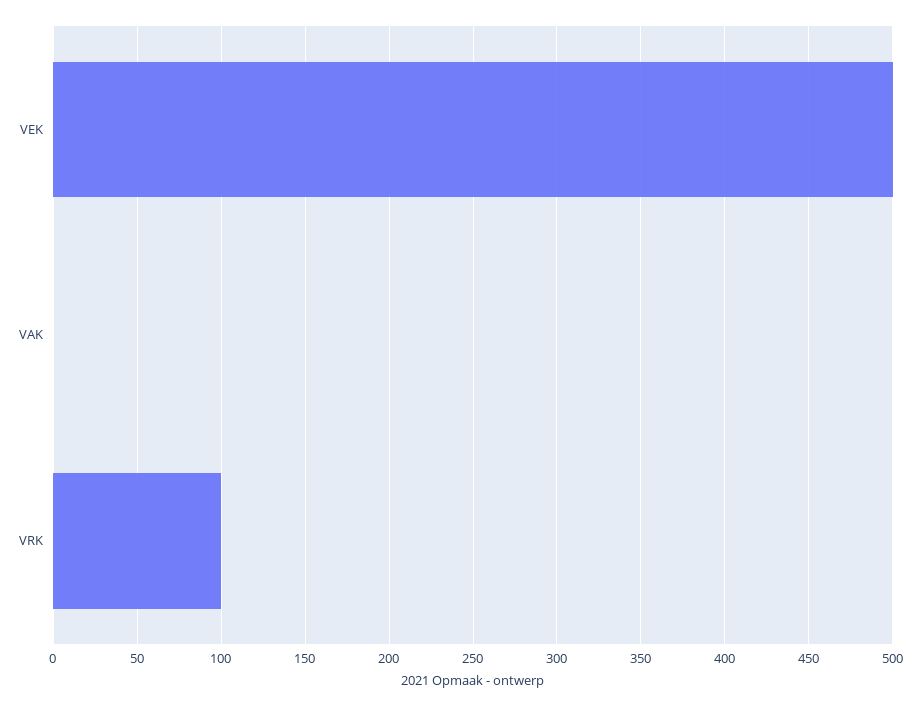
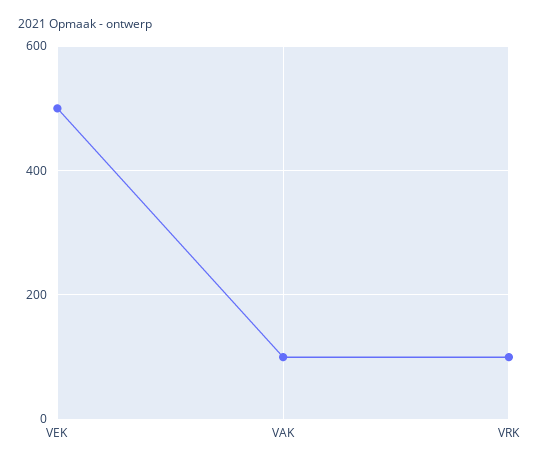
VAK: 0 -> 100

